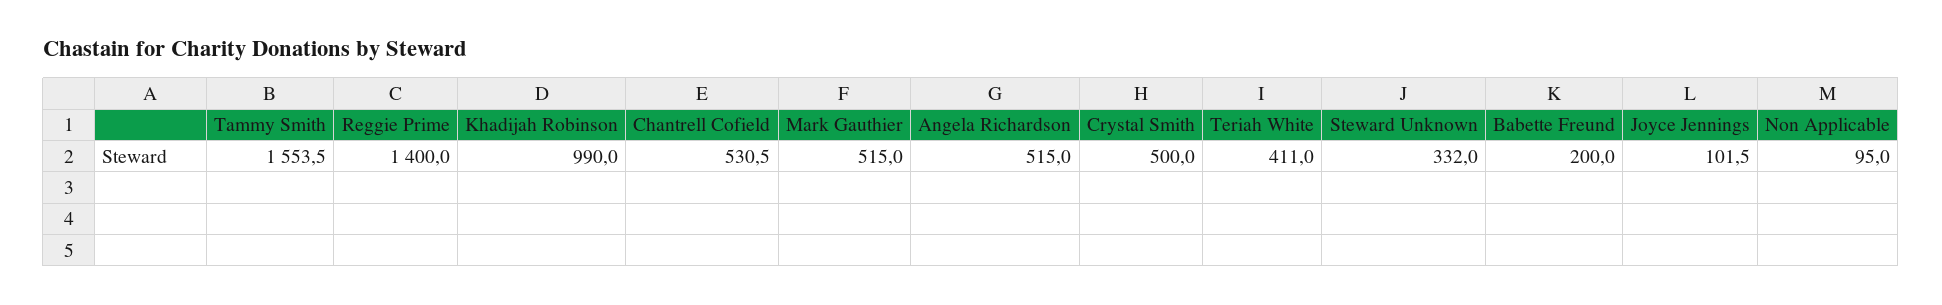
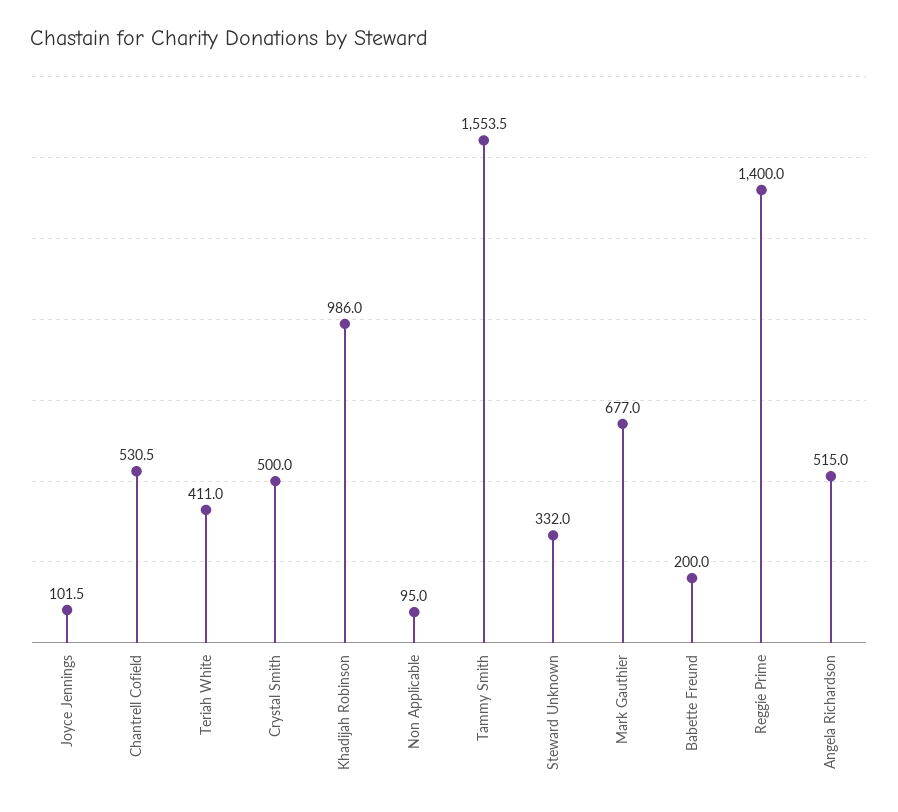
Khadijah Robinson: 990 -> 986
Mark Gauthier: 515 -> 677

